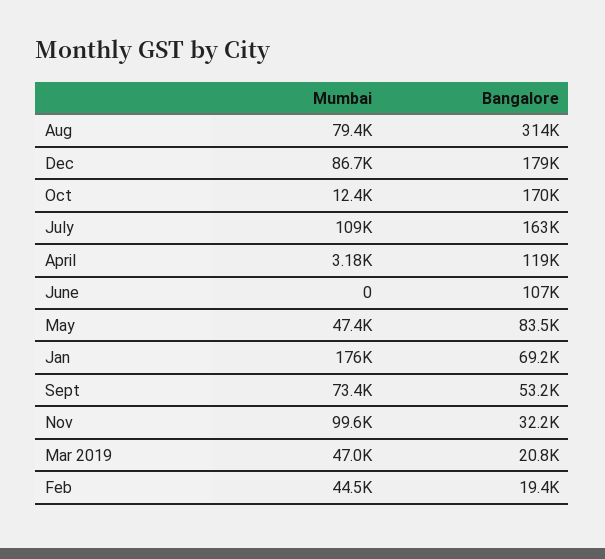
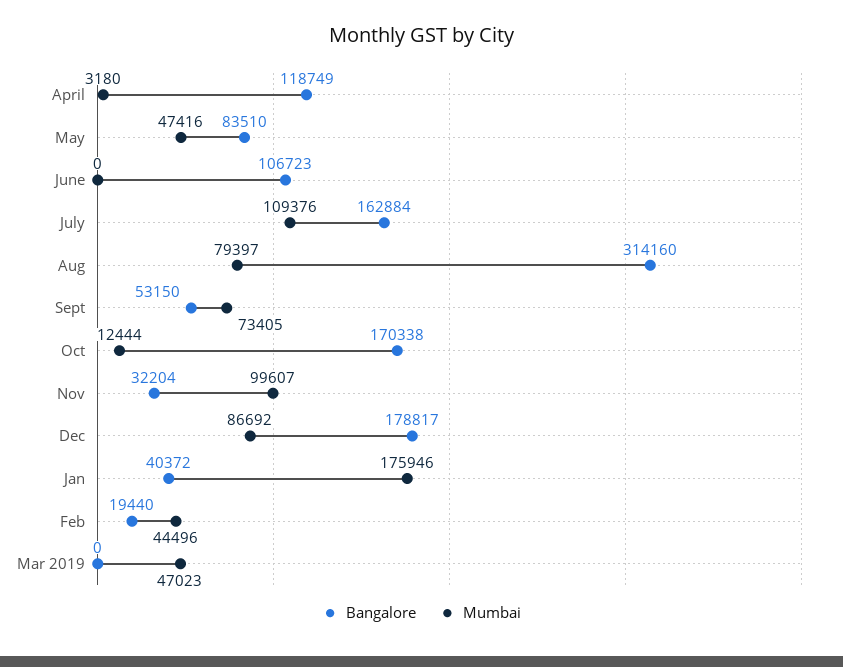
Bangalore, Jan: 69200 -> 40372
Bangalore, Mar 2019: 20800 -> 0

